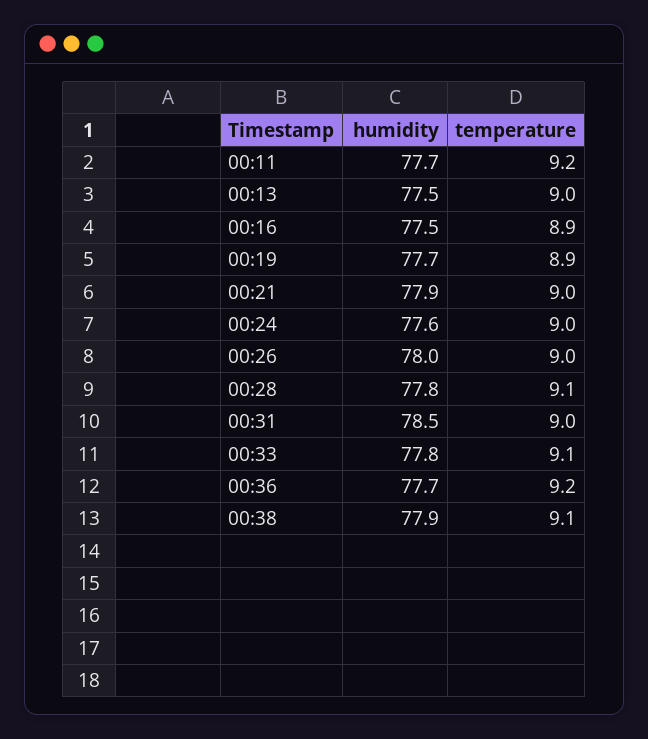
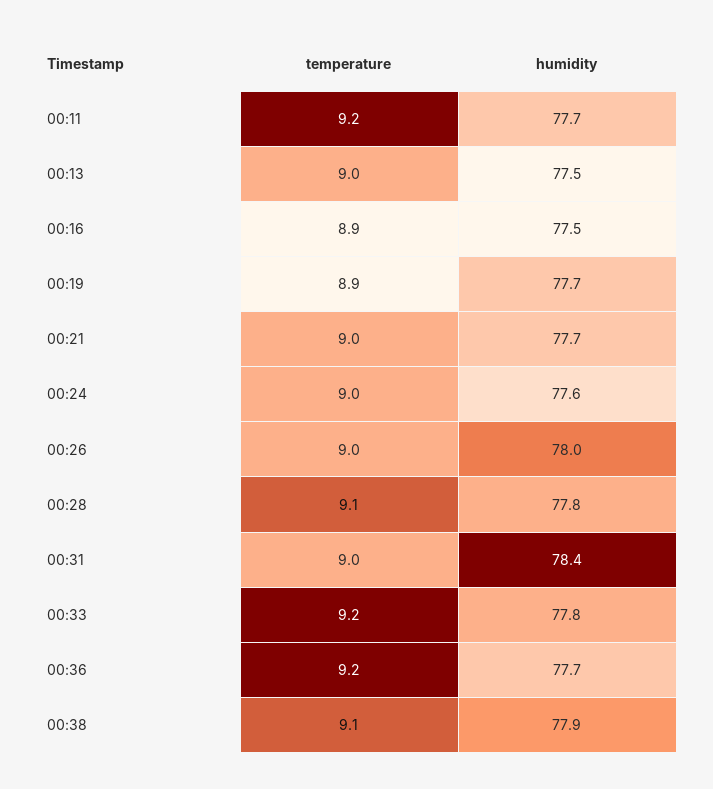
humidity, 00:21: 77.9 -> 77.7
humidity, 00:31: 78.5 -> 78.4
temperature, 00:33: 9.1 -> 9.2

